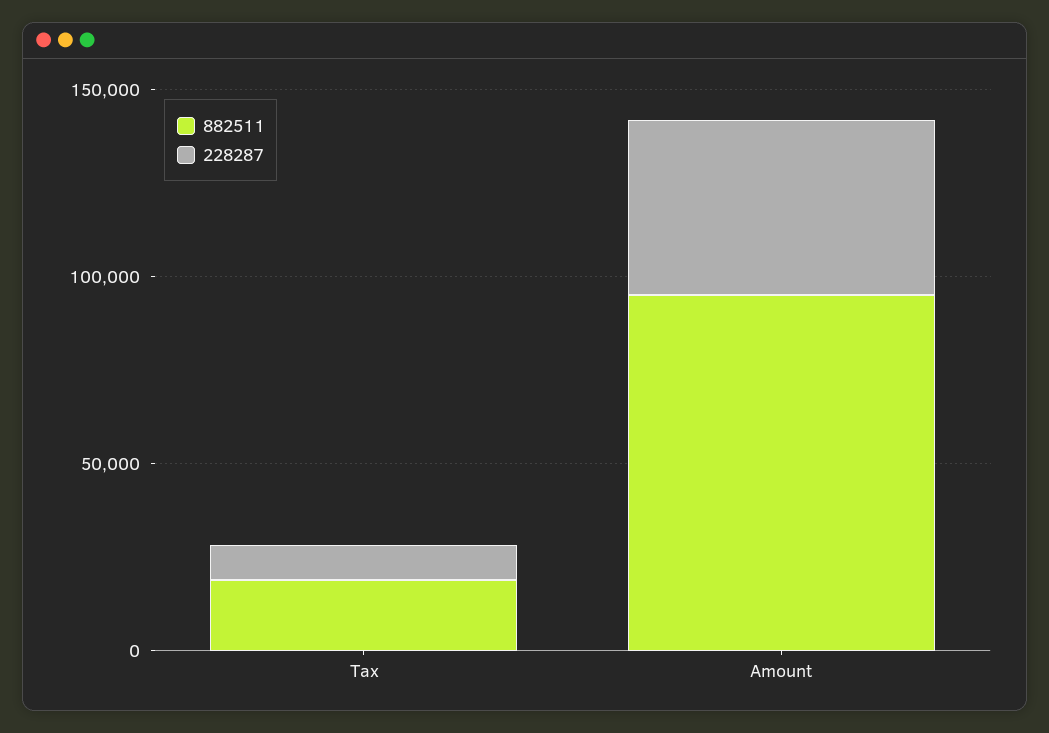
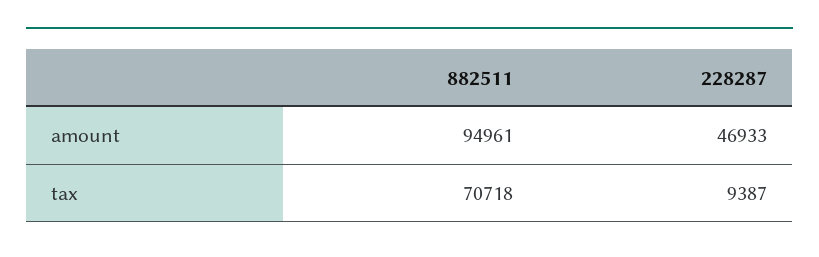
882511, Tax: 20000 -> 70718

